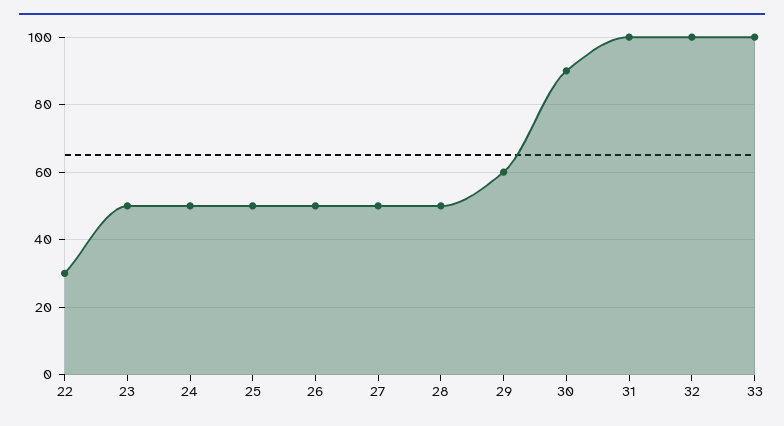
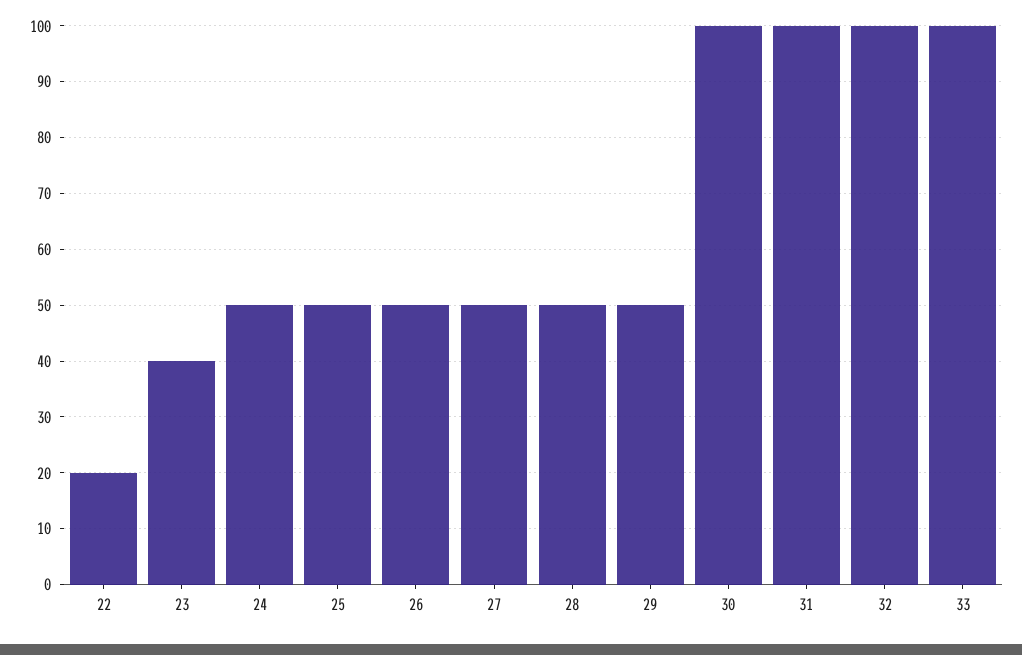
22: 30 -> 20
23: 50 -> 40
29: 60 -> 50
30: 90 -> 100

